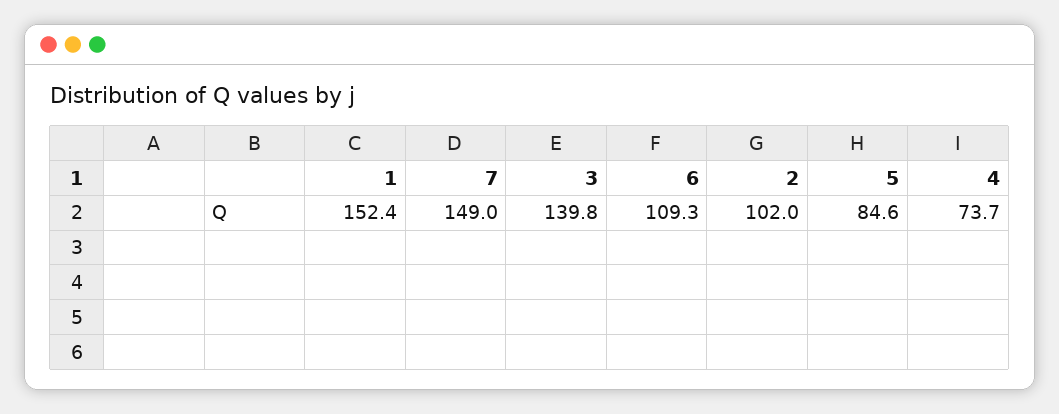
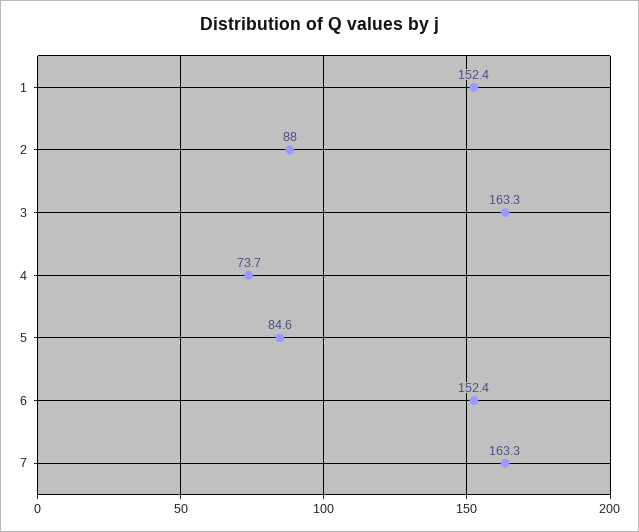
7: 149 -> 163.3
3: 139.8 -> 163.3
6: 109.3 -> 152.4
2: 102 -> 88

